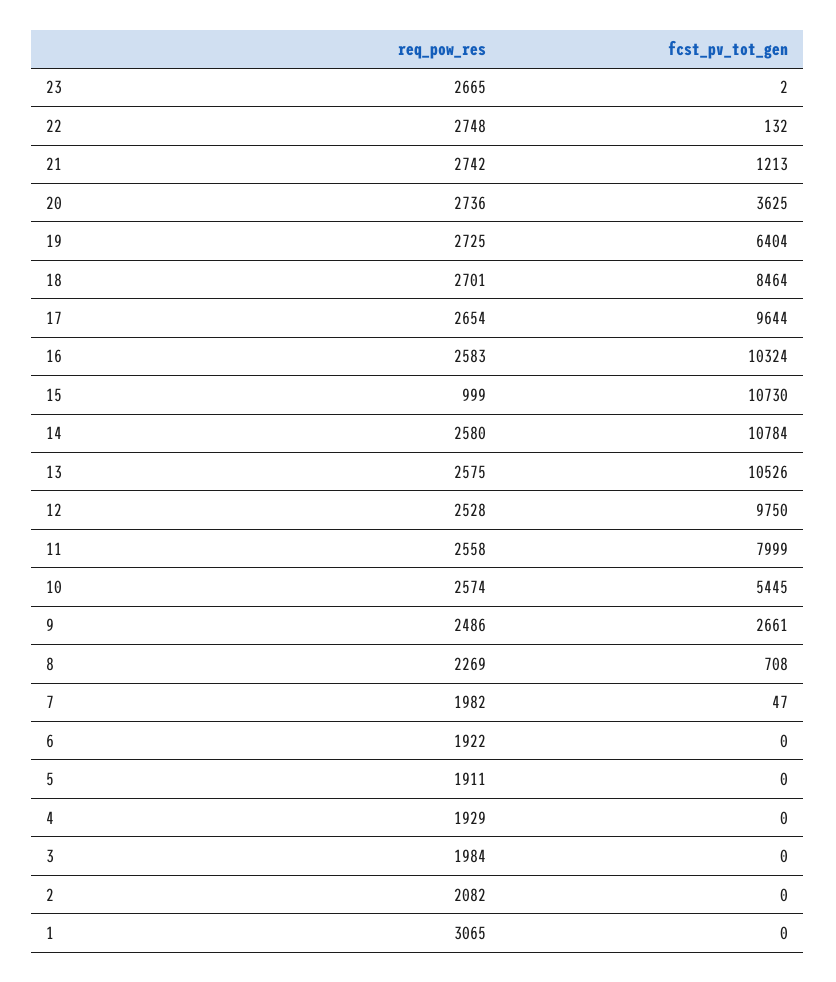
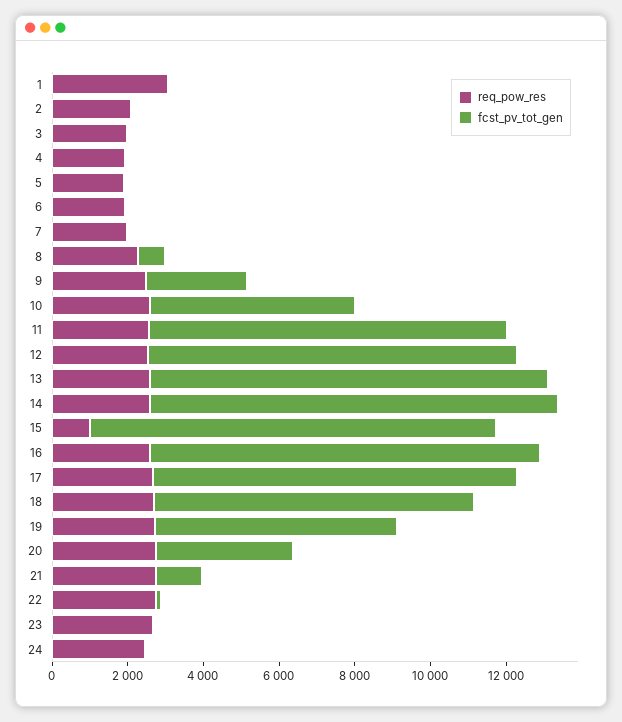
fcst_pv_tot_gen, 11: 7999 -> 9500
req_pow_res, 24: none -> 2500
fcst_pv_tot_gen, 24: none -> 0

